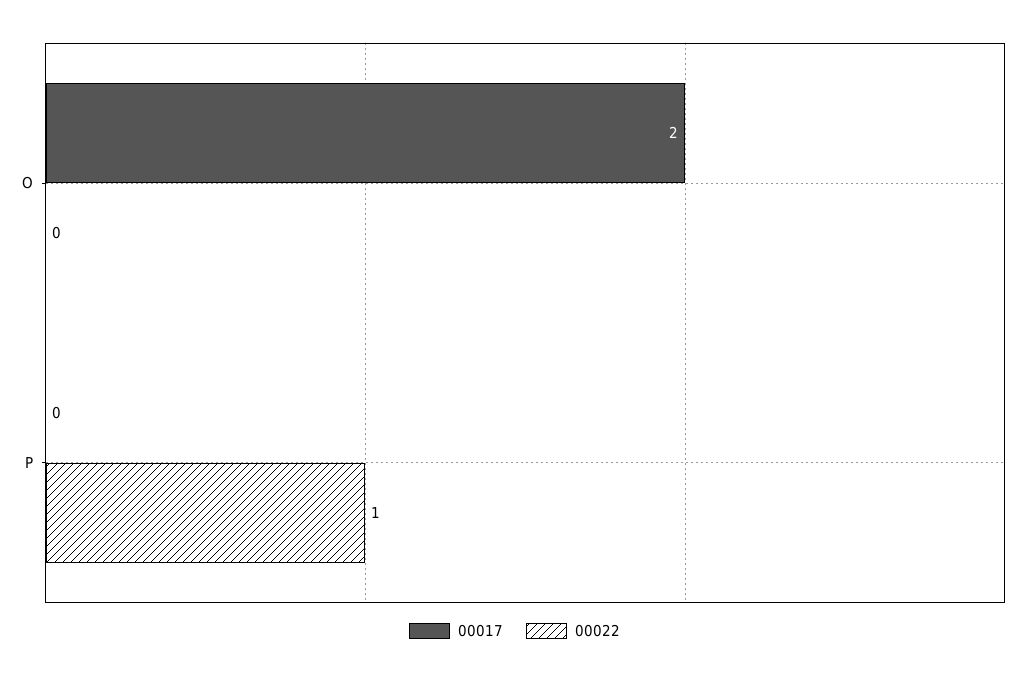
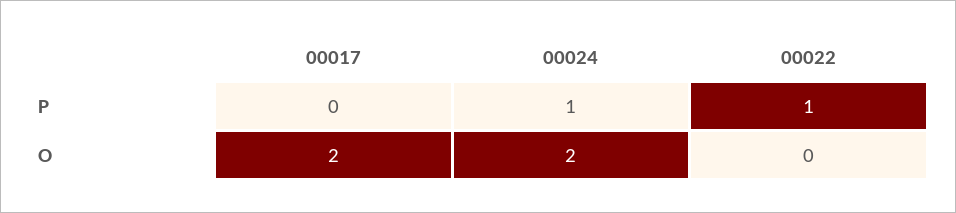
00024, P: none -> 1
00024, O: none -> 2

